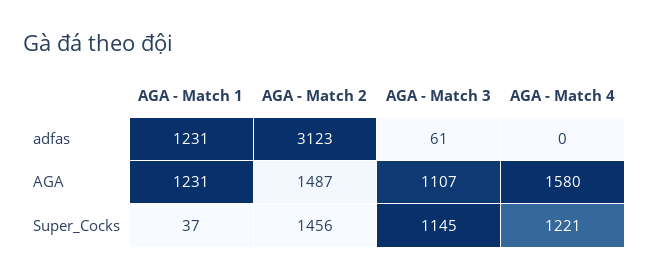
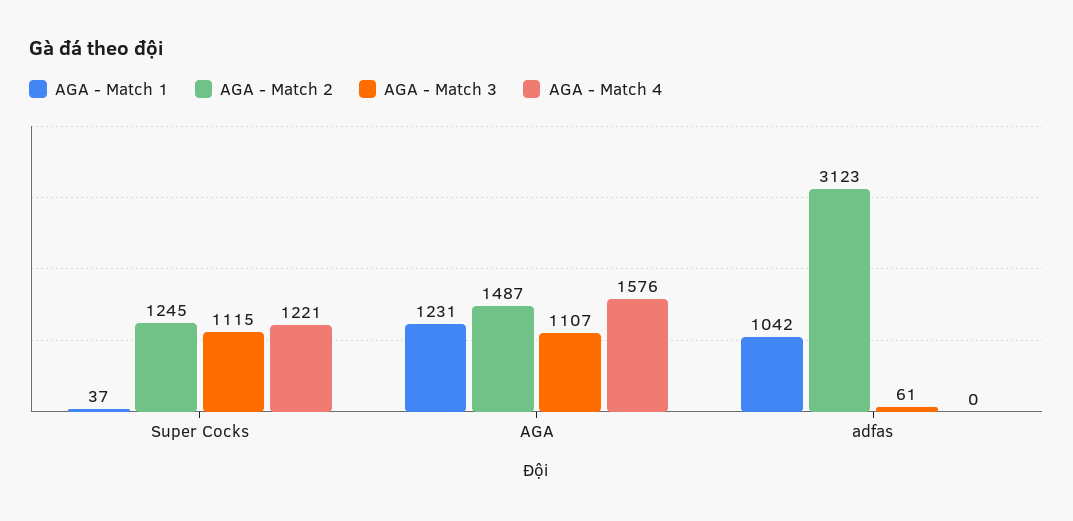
AGA - Match 1, adfas: 1231 -> 1042
AGA - Match 4, AGA: 1580 -> 1576
AGA - Match 2, Super_Cocks: 1456 -> 1245
AGA - Match 3, Super_Cocks: 1145 -> 1115

